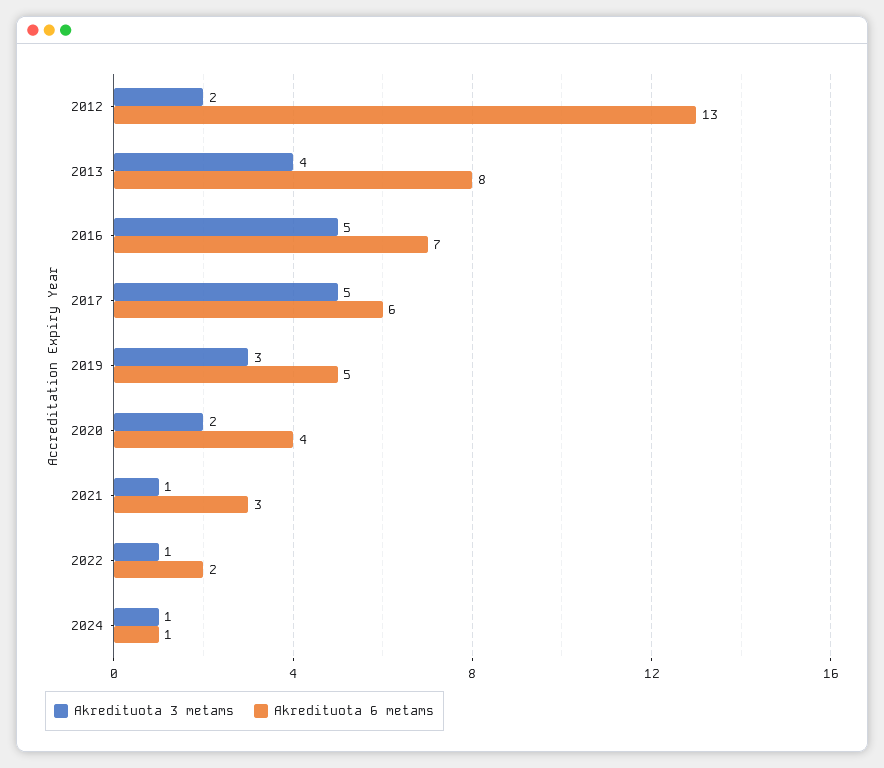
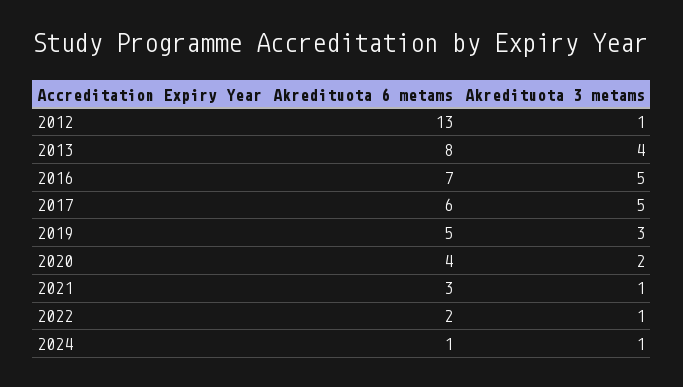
Akredituota 3 metams, 2012: 2 -> 1

